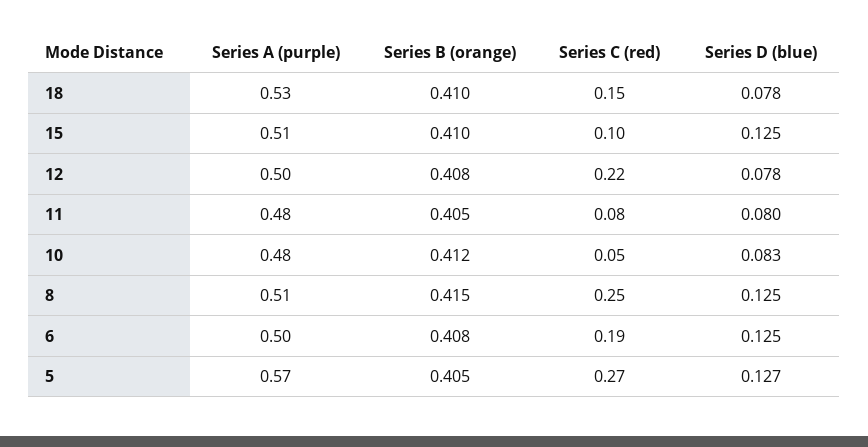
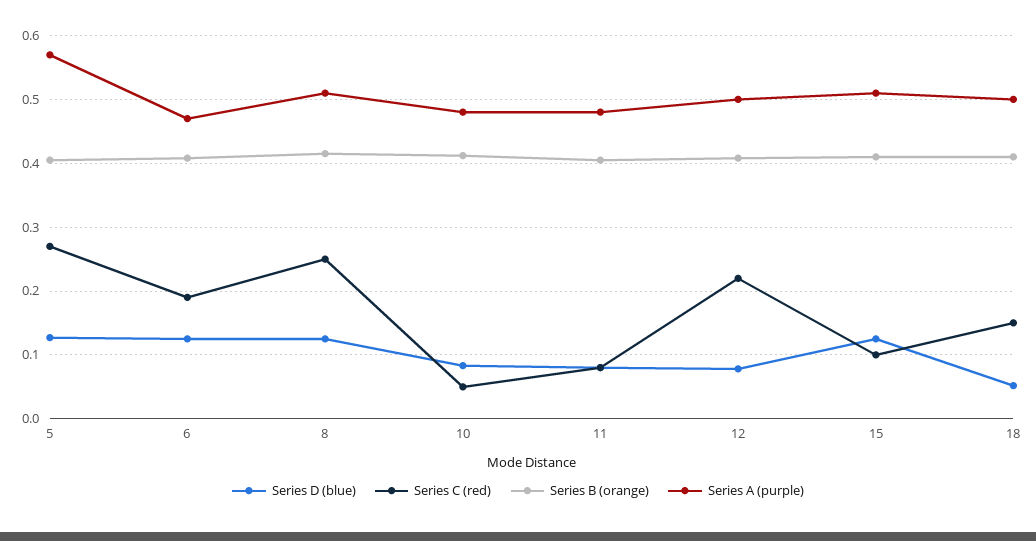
Series A (purple), 18: 0.53 -> 0.5
Series D (blue), 18: 0.078 -> 0.05
Series A (purple), 6: 0.5 -> 0.47

